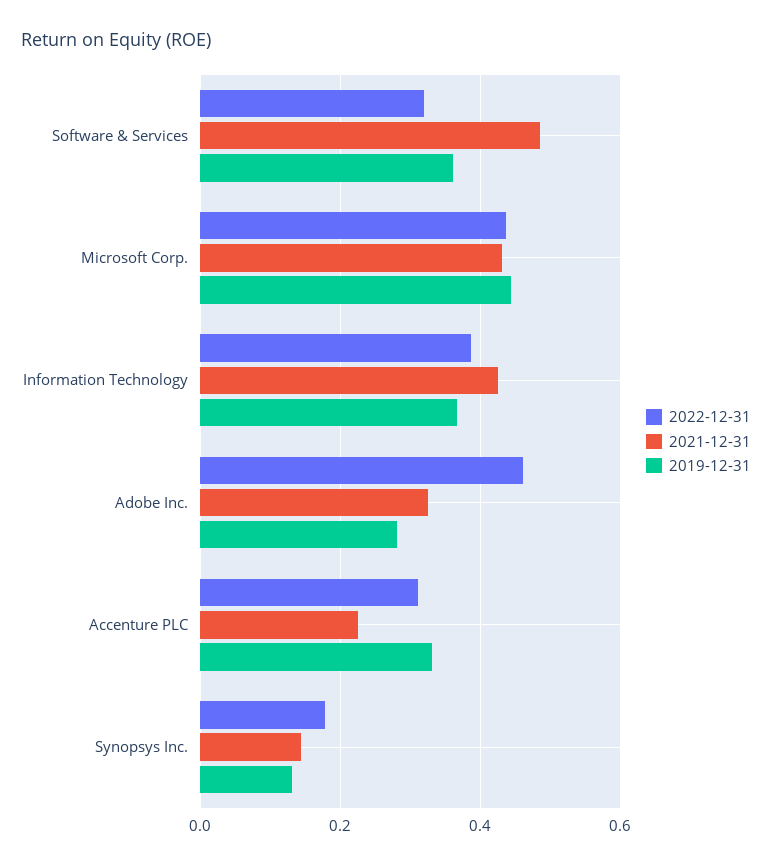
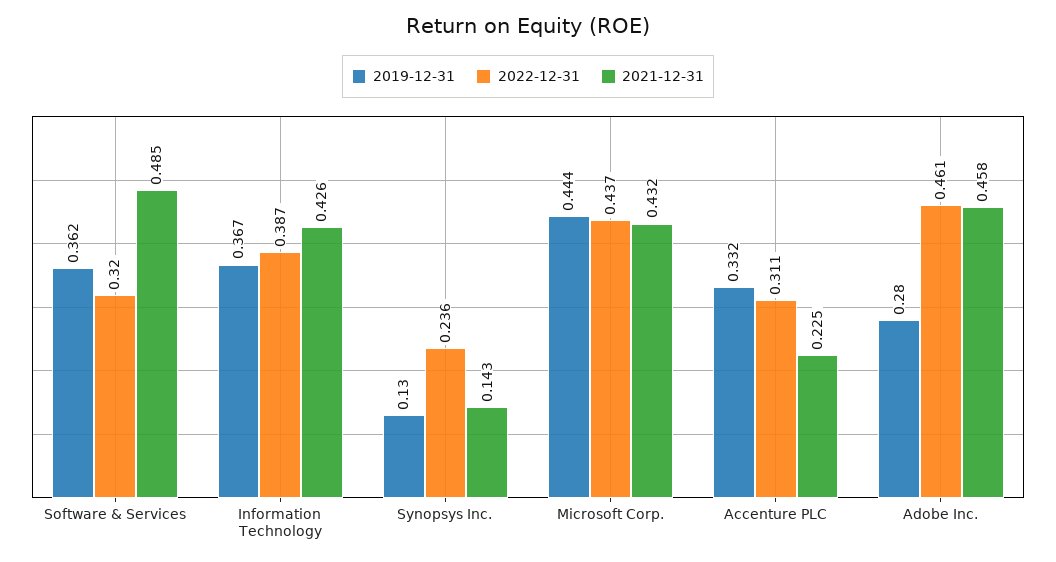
2021-12-31, Adobe Inc.: 0.32 -> 0.458
2022-12-31, Synopsys Inc.: 0.18 -> 0.236

